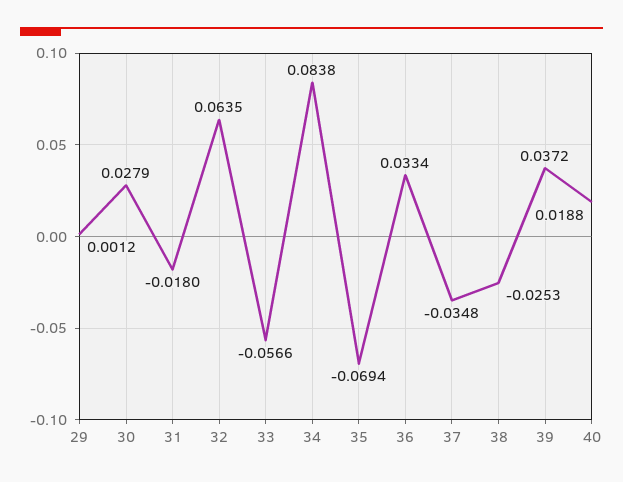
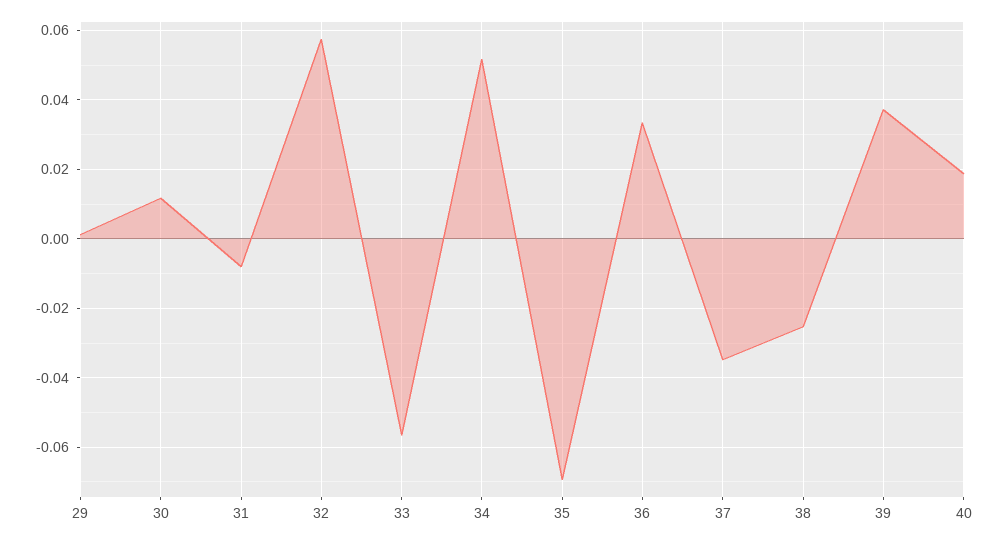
30: 0.0279 -> 0.012
31: -0.018 -> -0.008
32: 0.0635 -> 0.058
34: 0.0838 -> 0.052

